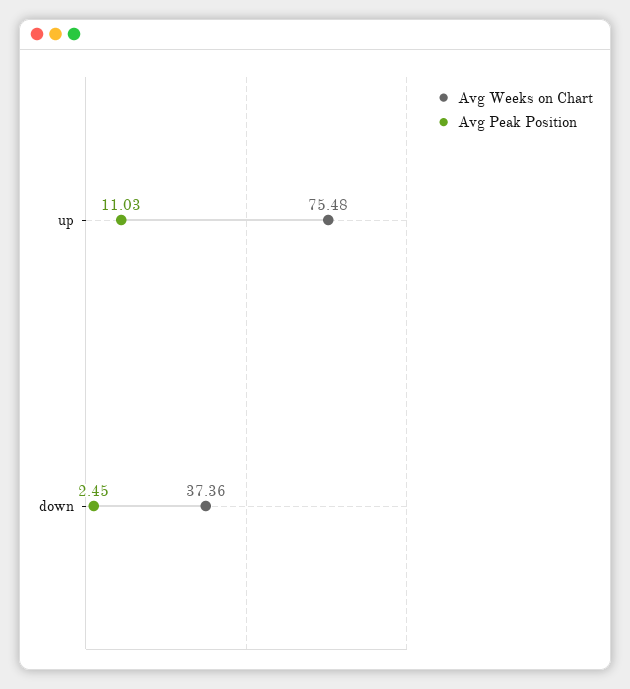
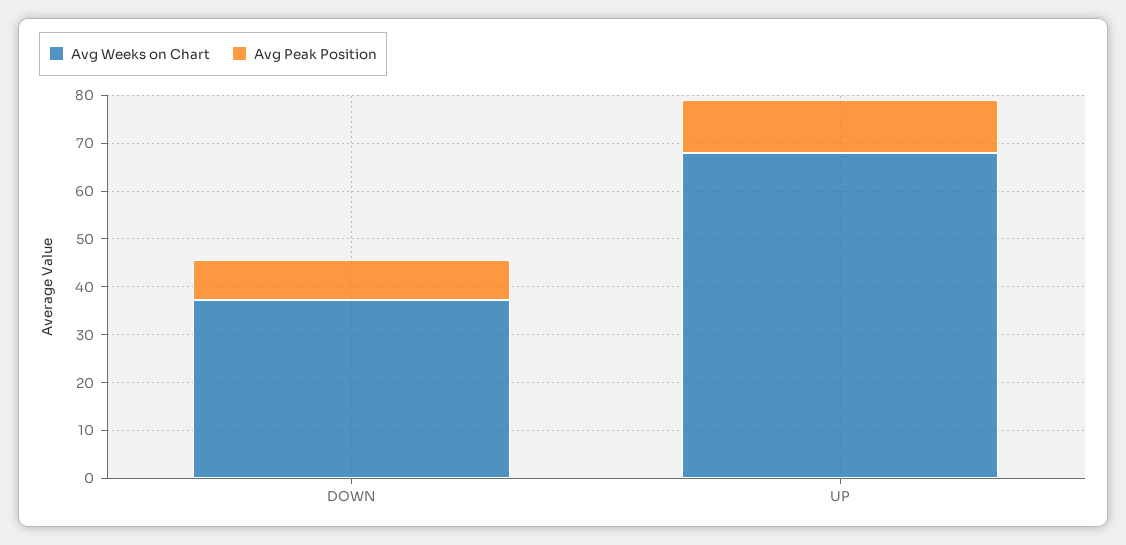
Avg Weeks on Chart, up: 75.48 -> 68
Avg Peak Position, down: 2.45 -> 8

